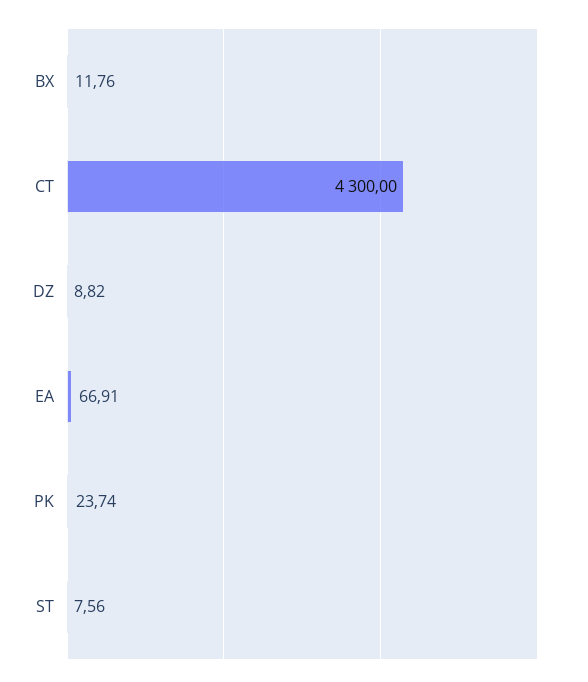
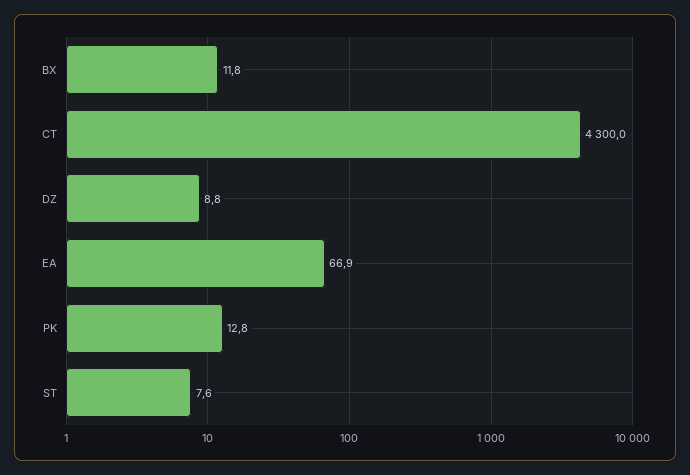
PK: 23.74 -> 12.8

